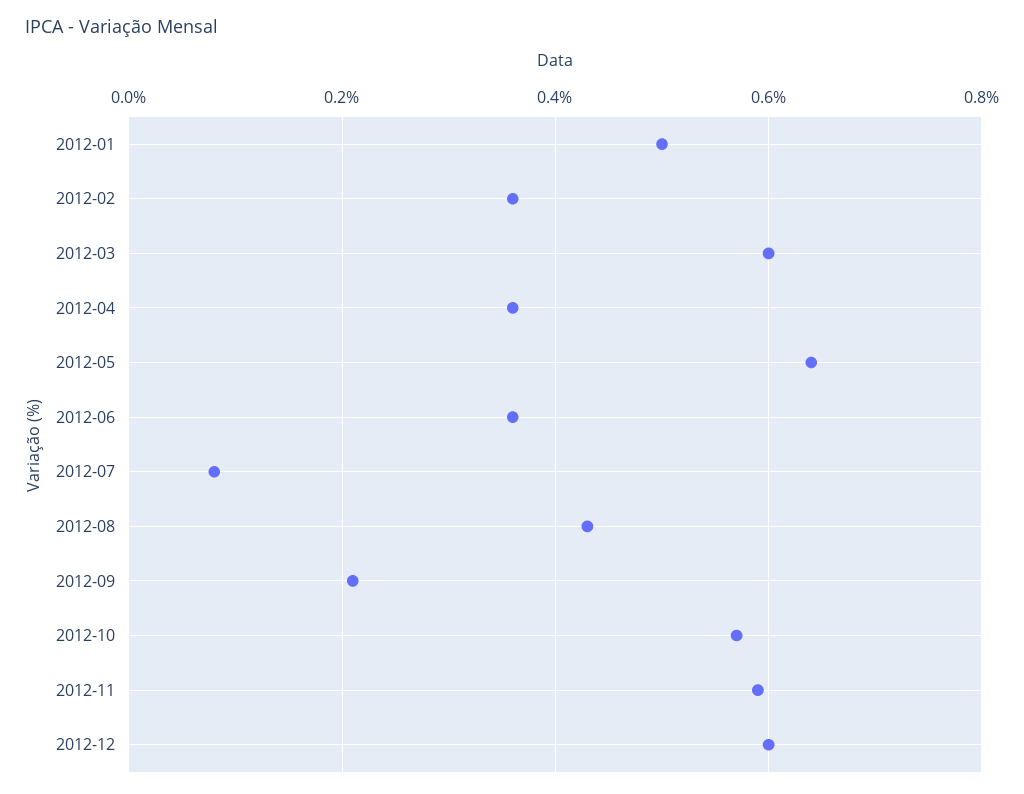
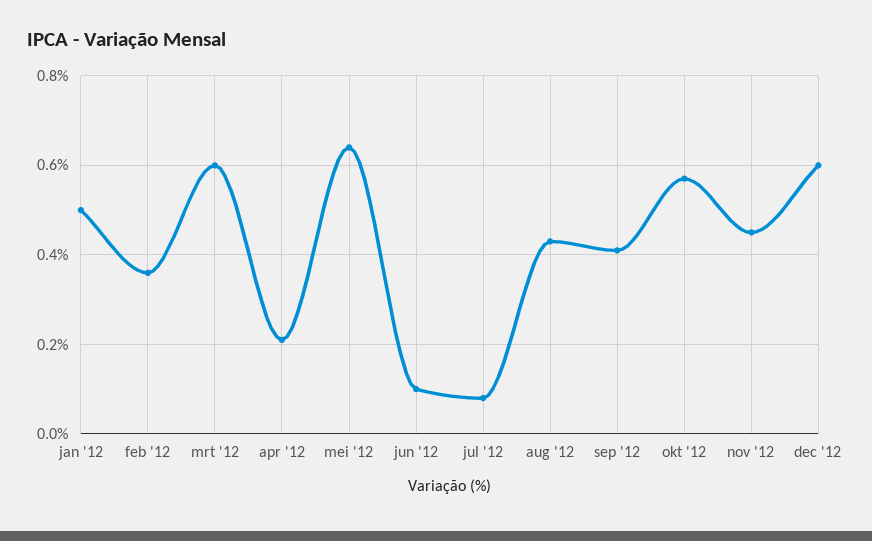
2012-04: 0.35 -> 0.2
2012-06: 0.35 -> 0.1
2012-09: 0.2 -> 0.4
2012-11: 0.6 -> 0.45

